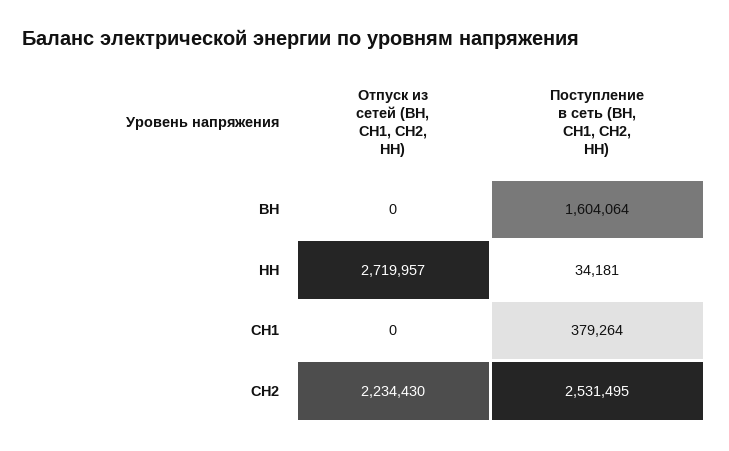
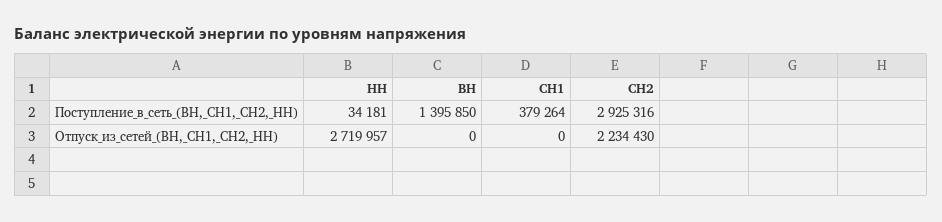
Поступление в сеть (ВН, СН1, СН2, НН), ВН: 1604064 -> 1395850
Поступление в сеть (ВН, СН1, СН2, НН), СН2: 2531495 -> 2925316

